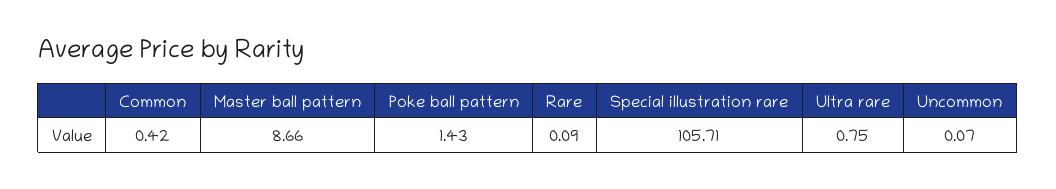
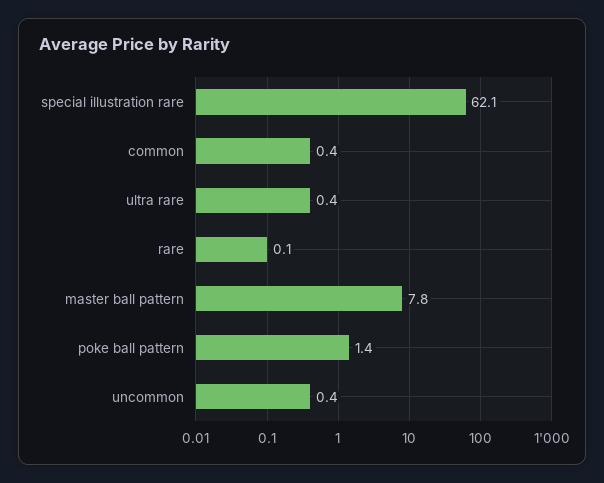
Master ball pattern: 8.66 -> 7.8
Special illustration rare: 105.71 -> 62.1
Ultra rare: 0.75 -> 0.4
Uncommon: 0.07 -> 0.4

